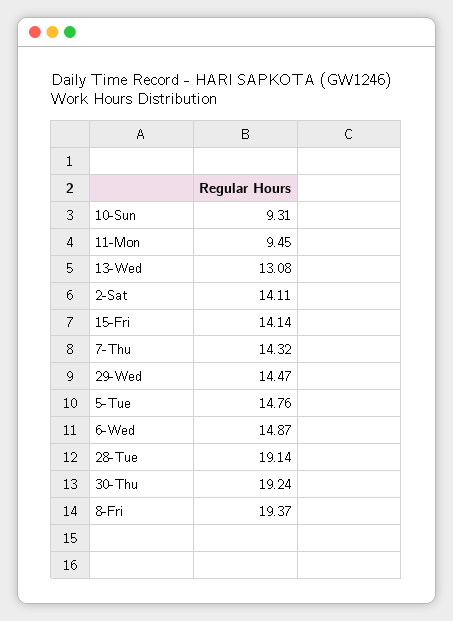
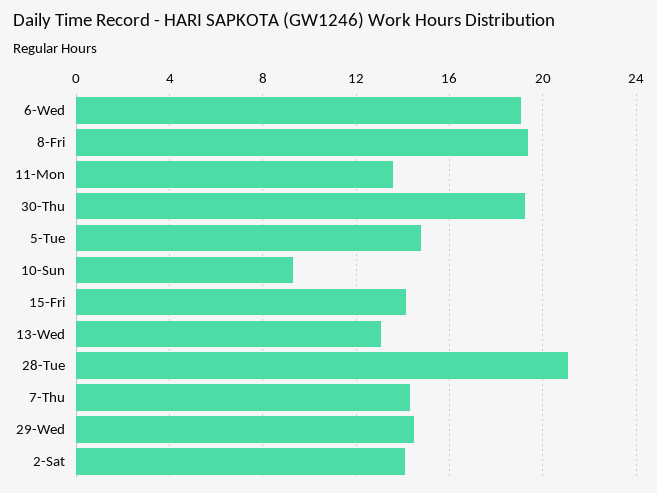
11-Mon: 9.45 -> 13.5
6-Wed: 14.87 -> 19
28-Tue: 19.14 -> 21

